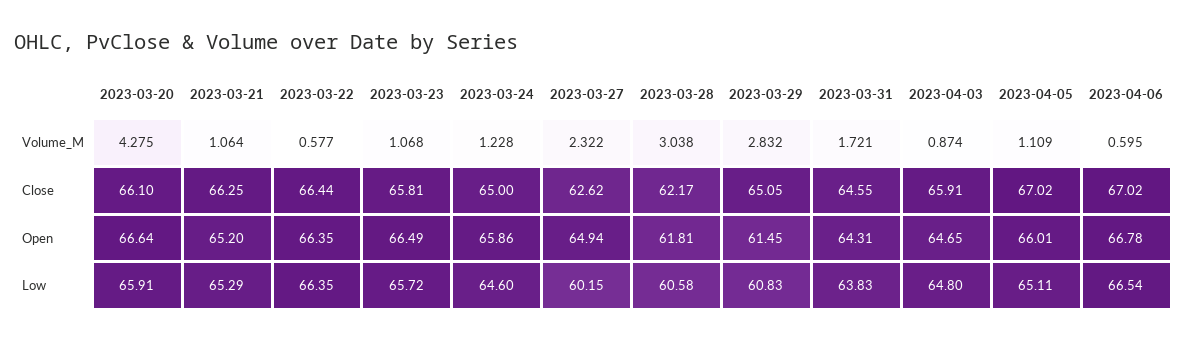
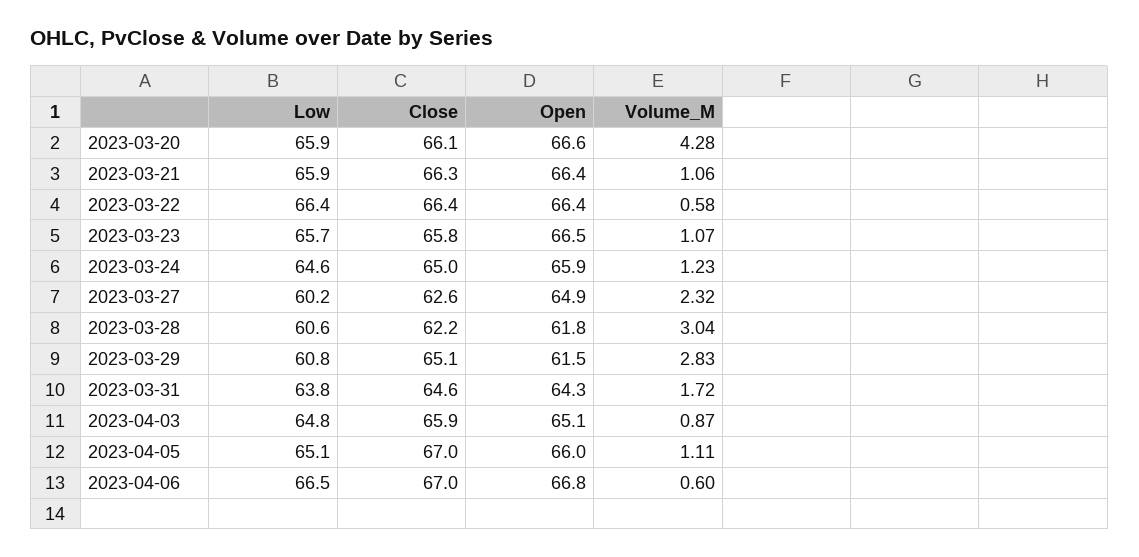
2023-03-21, Open: 65.2 -> 66.4
2023-04-03, Open: 64.65 -> 65.1
2023-03-21, Low: 65.29 -> 65.9

